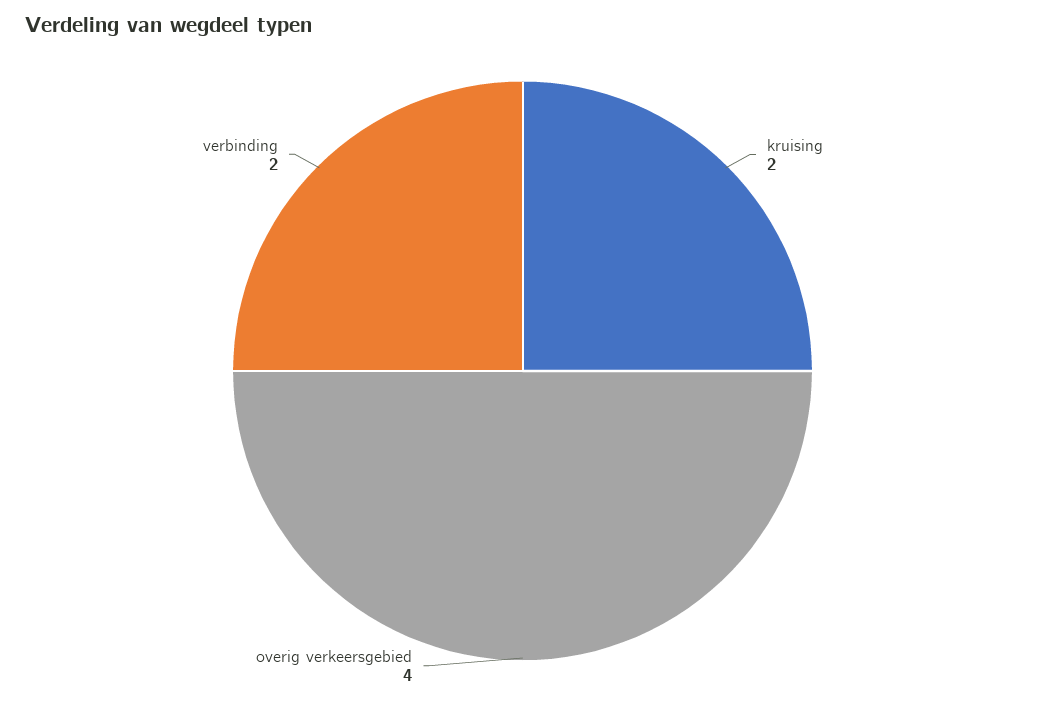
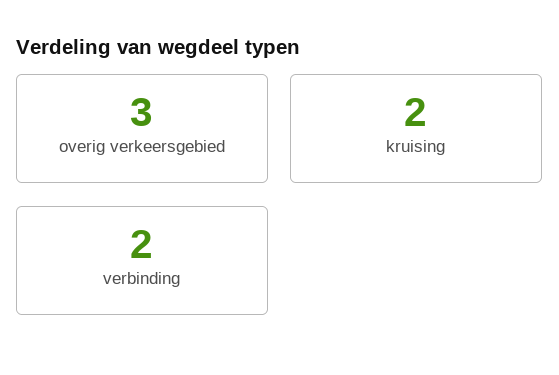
overig verkeersgebied: 4 -> 3

